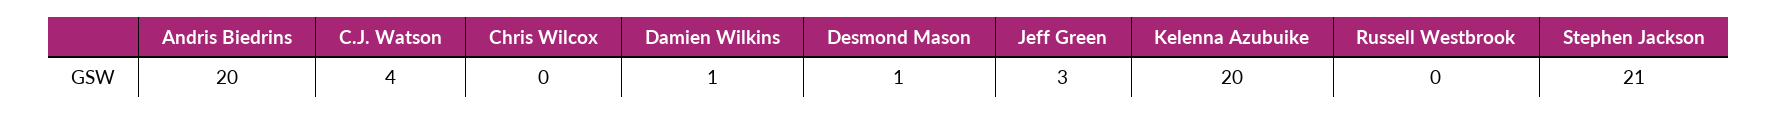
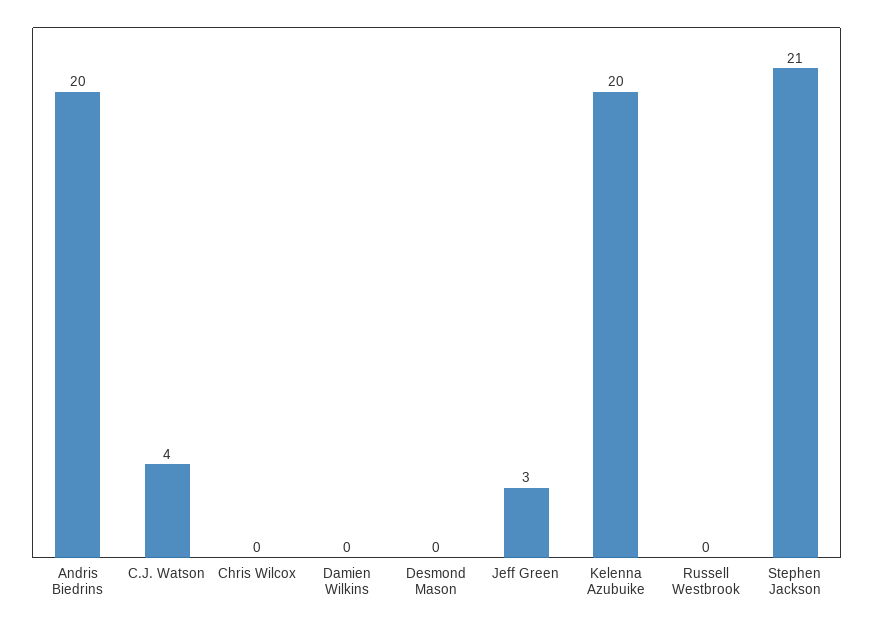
Damien Wilkins: 1 -> 0
Desmond Mason: 1 -> 0

